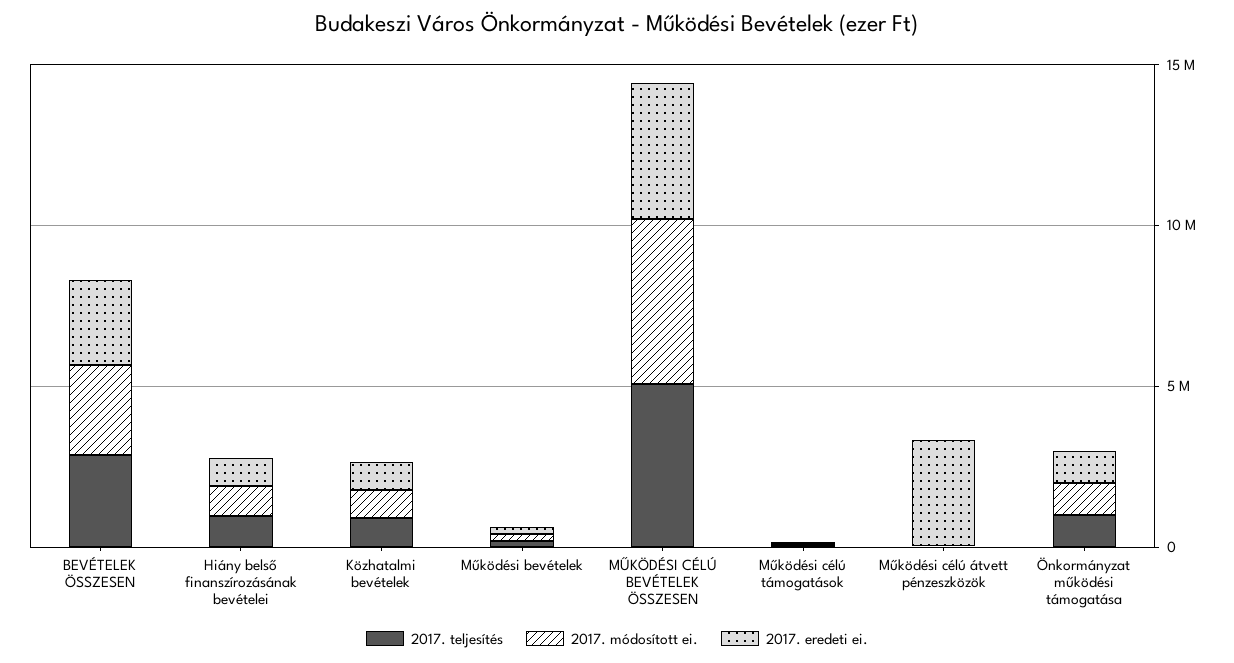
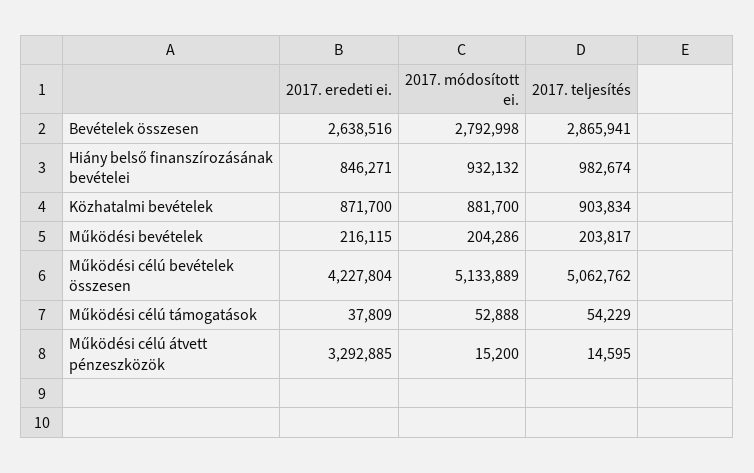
2017. teljesítés, Önkormányzat működési támogatása: 1000000 -> none
2017. módosított ei., Önkormányzat működési támogatása: 1000000 -> none
2017. eredeti ei., Önkormányzat működési támogatása: 1000000 -> none

